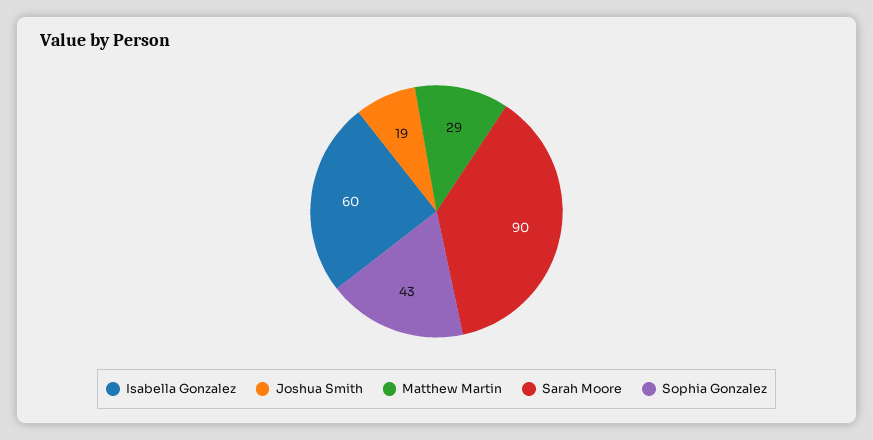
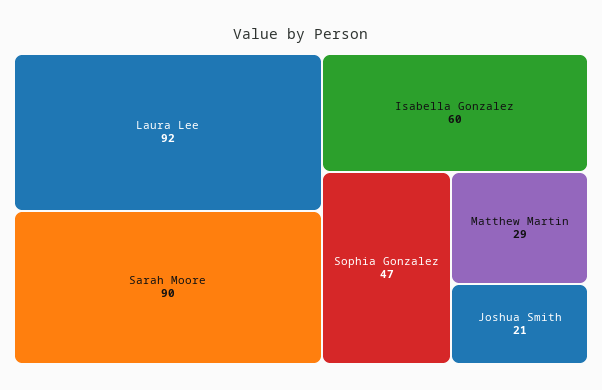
Joshua Smith: 19 -> 21
Sophia Gonzalez: 43 -> 47
Laura Lee: none -> 92

